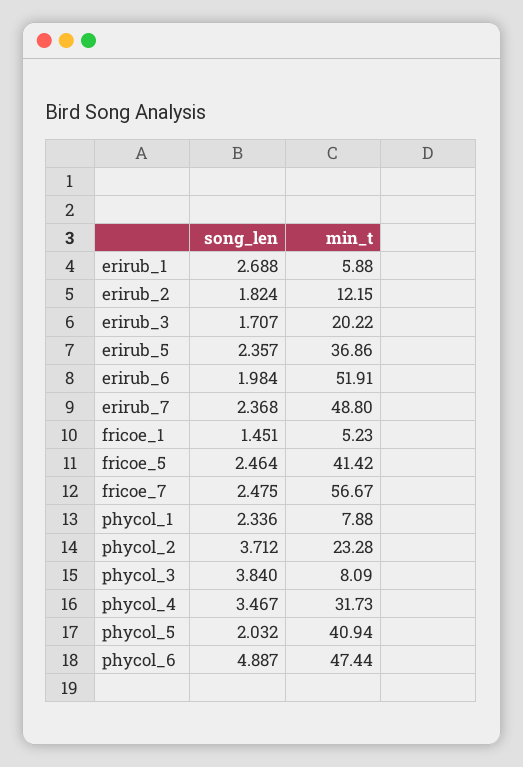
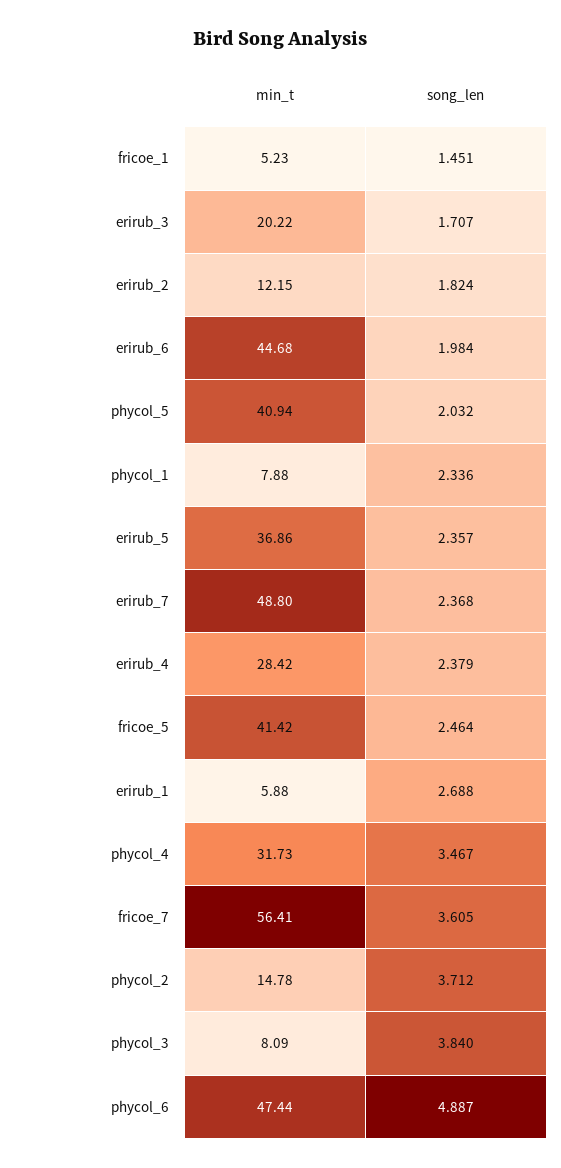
min_t, erirub_6: 51.91 -> 44.68
song_len, fricoe_7: 2.475 -> 3.605
min_t, fricoe_7: 56.67 -> 56.41
min_t, phycol_2: 23.28 -> 14.78
min_t, erirub_4: none -> 28.42
song_len, erirub_4: none -> 2.379

